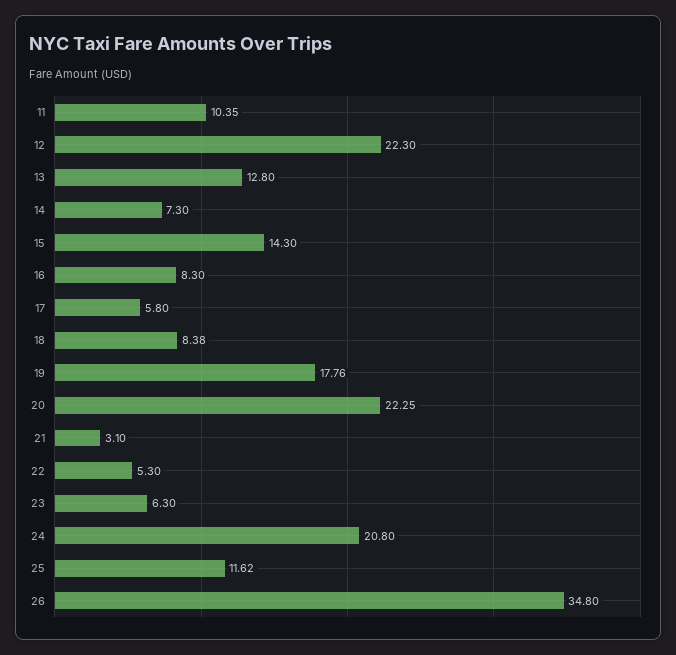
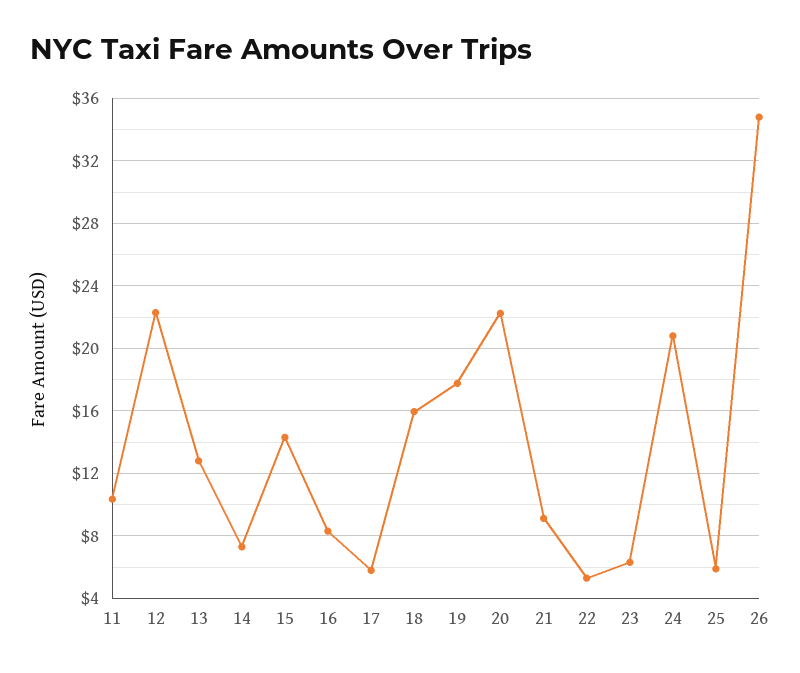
18: 8.38 -> 16
21: 3.1 -> 9
25: 11.62 -> 6

